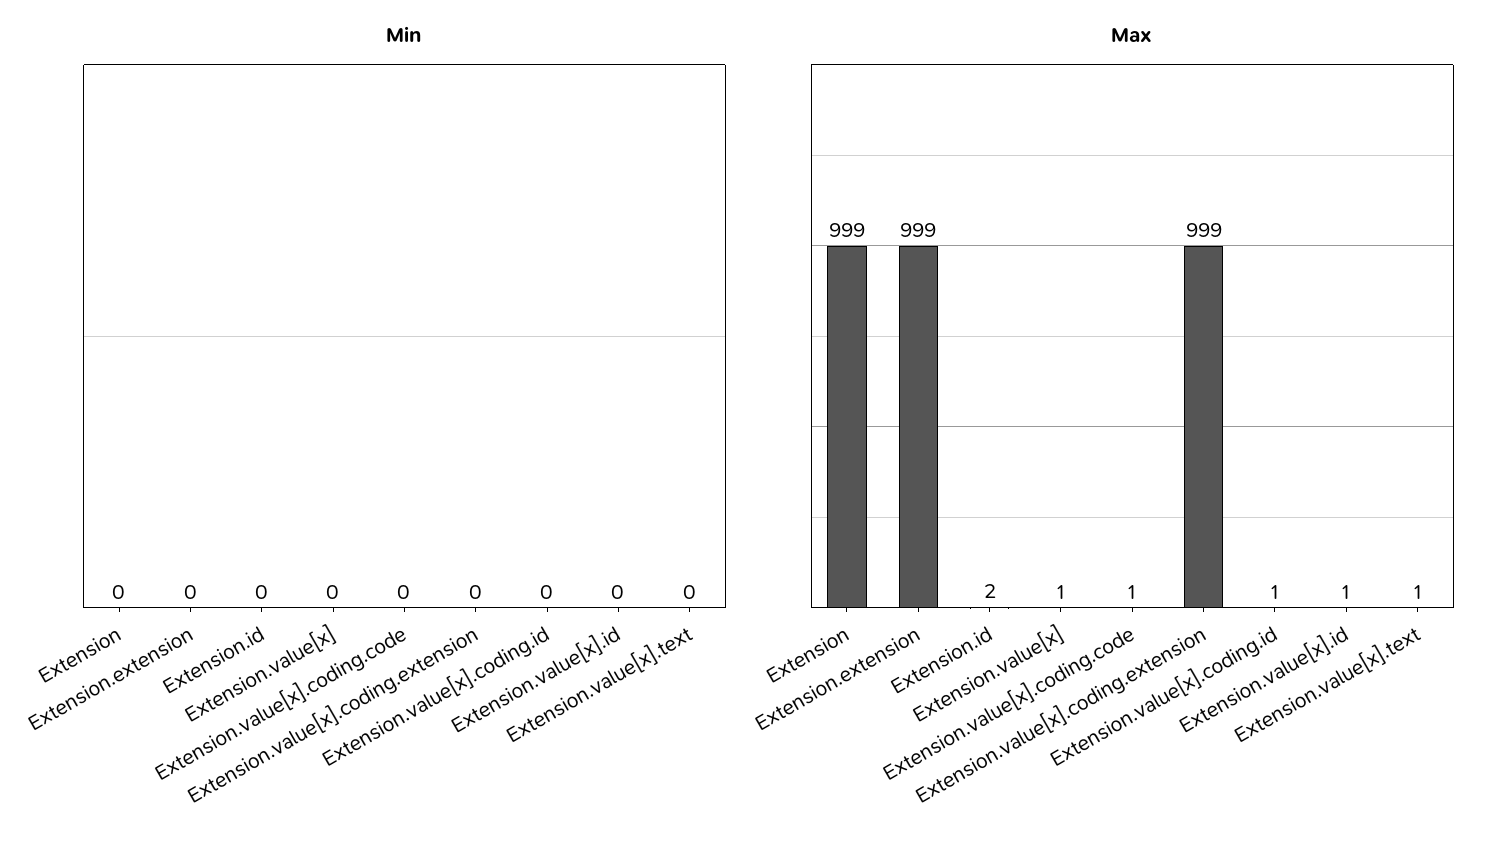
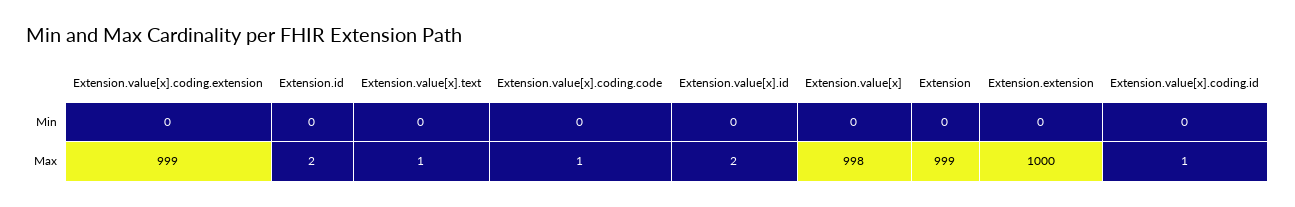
Max, Extension.extension: 999 -> 1000
Max, Extension.value[x]: 1 -> 998
Max, Extension.value[x].id: 1 -> 2

